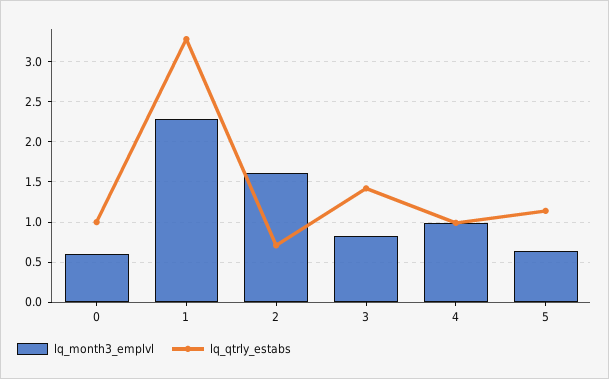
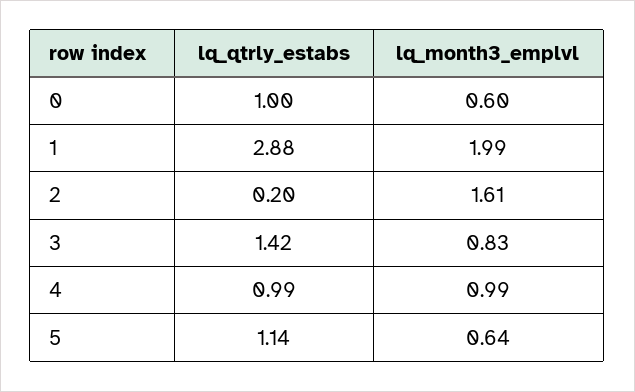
lq_month3_emplvl, 1: 2.3 -> 1.99
lq_qtrly_estabs, 1: 3.3 -> 2.88
lq_qtrly_estabs, 2: 0.7 -> 0.2

